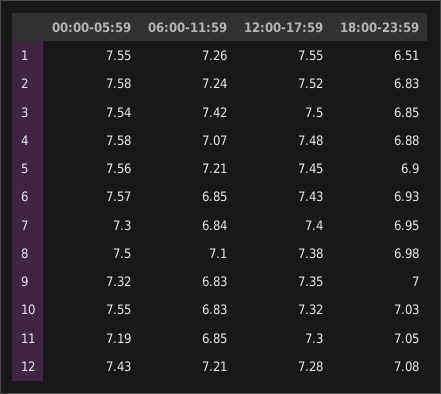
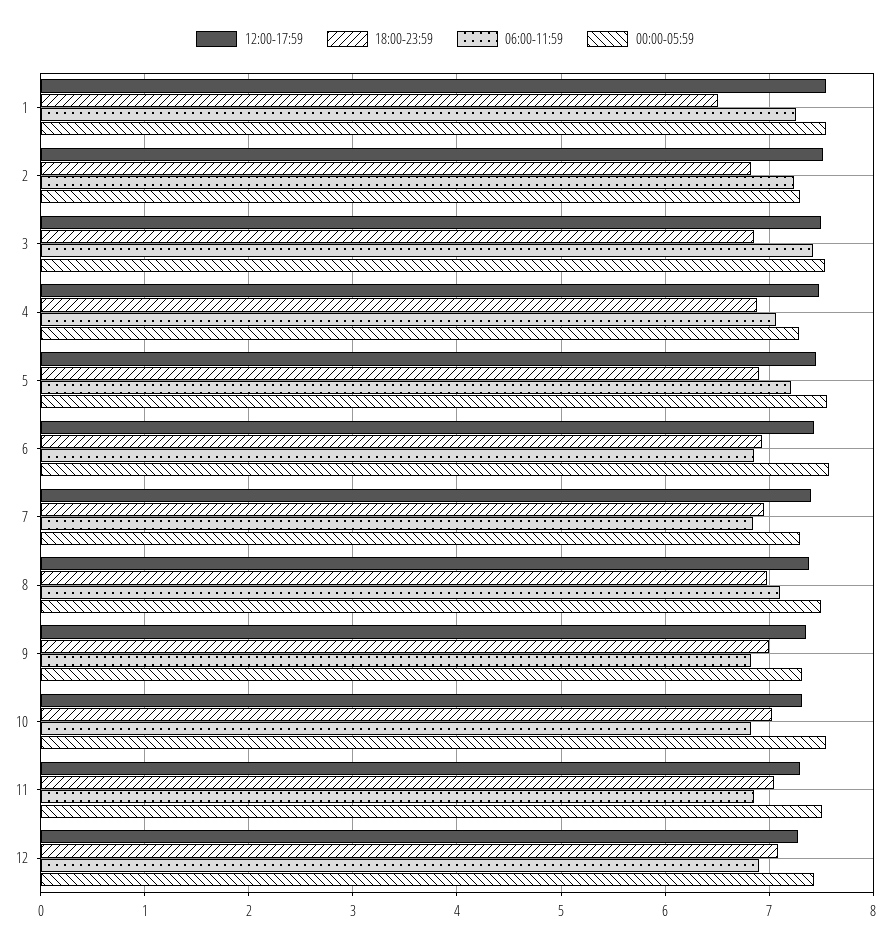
00:00-05:59, 2: 7.58 -> 7.3
00:00-05:59, 4: 7.58 -> 7.3
00:00-05:59, 11: 7.19 -> 7.5
06:00-11:59, 12: 7.21 -> 6.9

